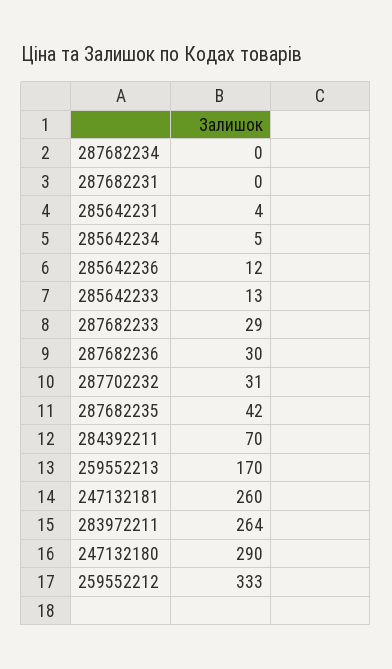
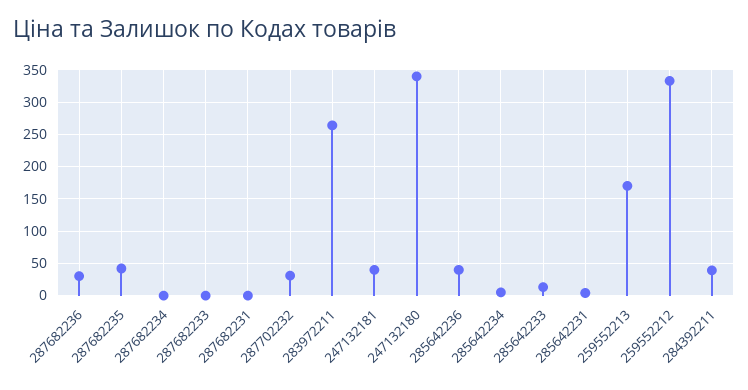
285642236: 12 -> 40
287682233: 29 -> 0
284392211: 70 -> 40
247132181: 260 -> 40
247132180: 290 -> 340

